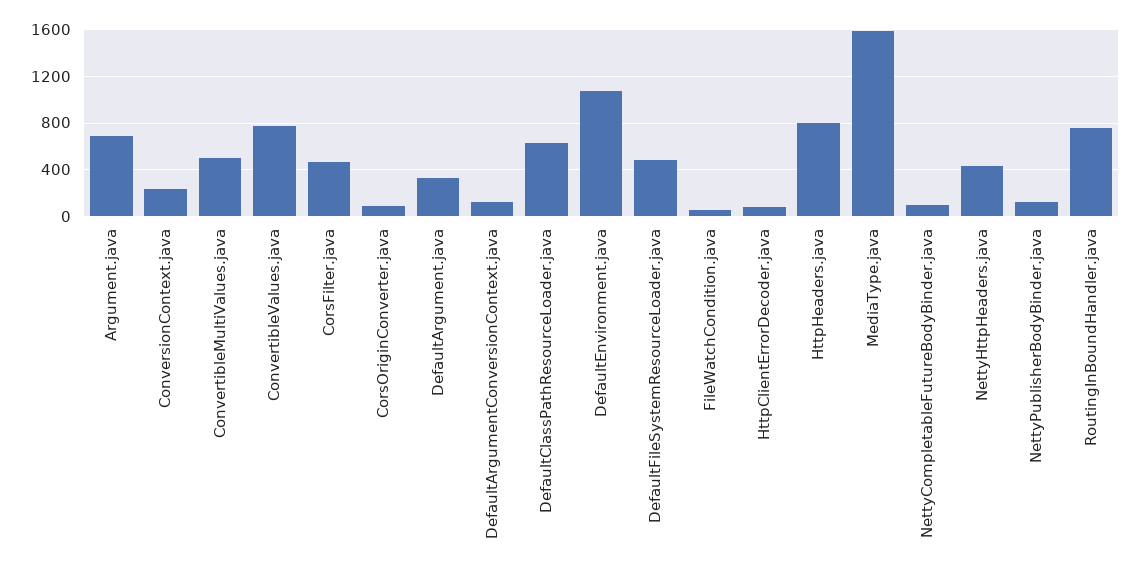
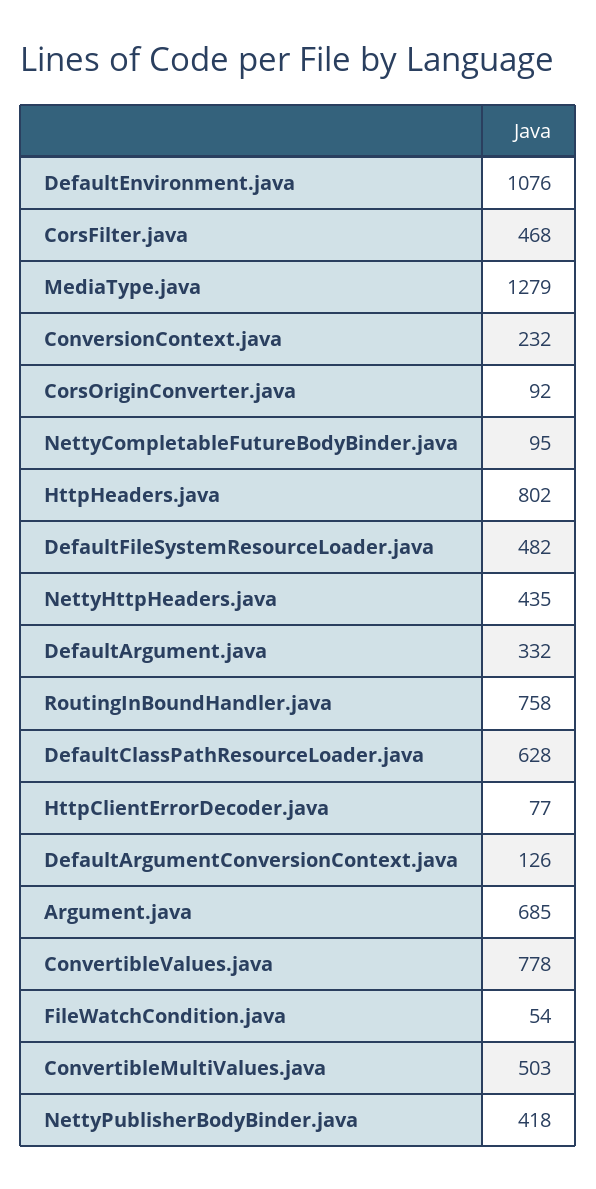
MediaType.java: 1600 -> 1279
NettyPublisherBodyBinder.java: 100 -> 418

